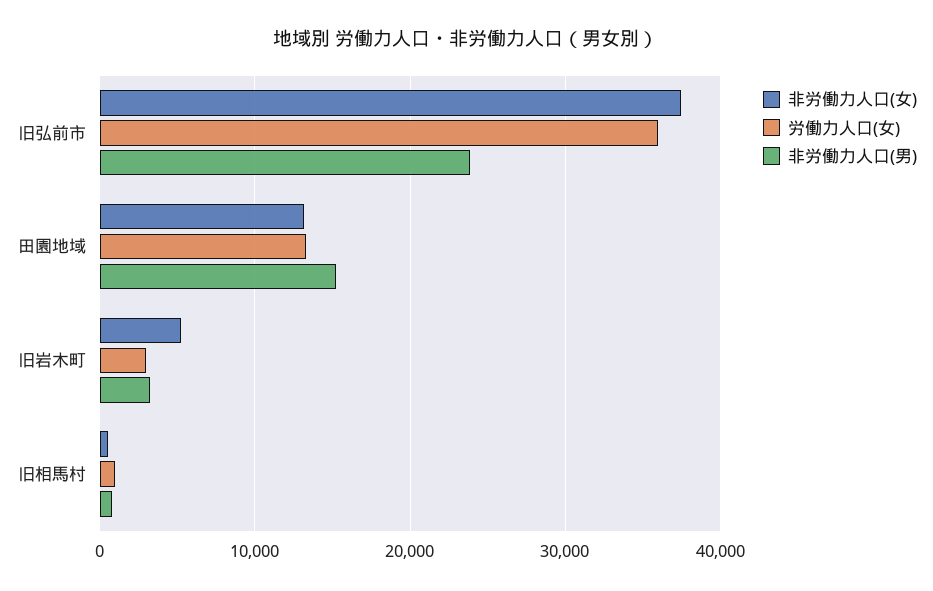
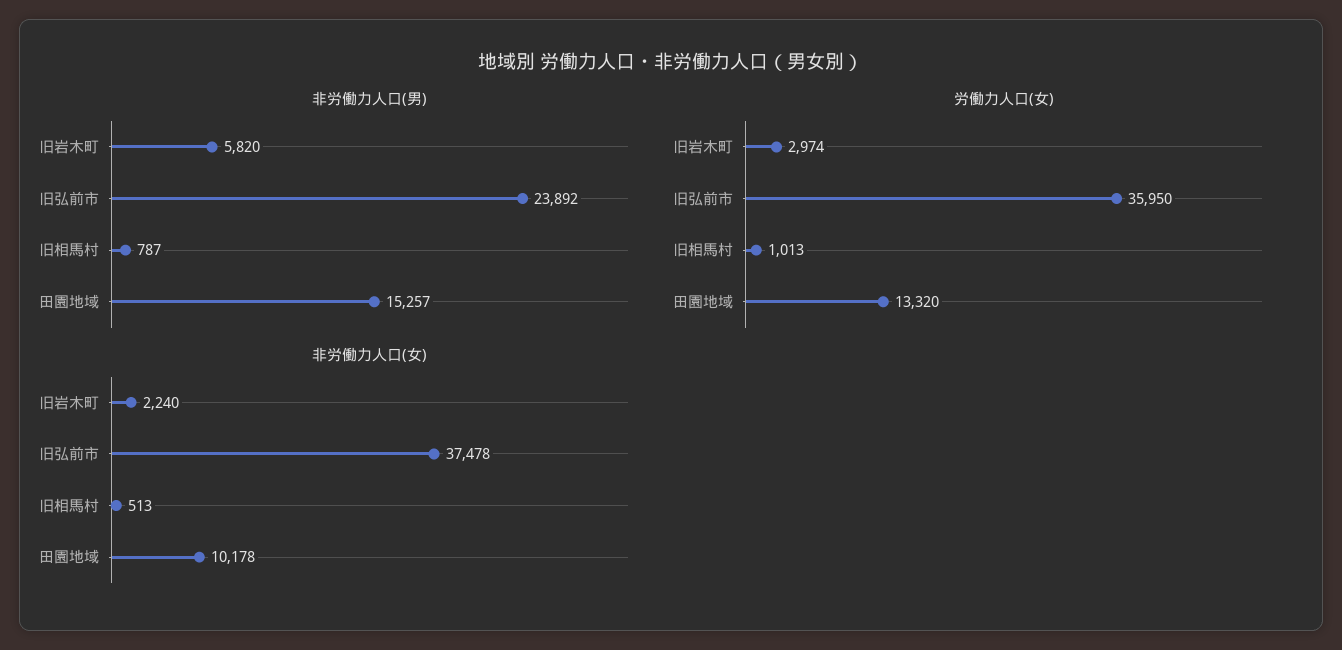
非労働力人口(女), 田園地域: 13000 -> 10178
非労働力人口(女), 旧岩木町: 5000 -> 2240
非労働力人口(男), 旧岩木町: 3000 -> 5820

